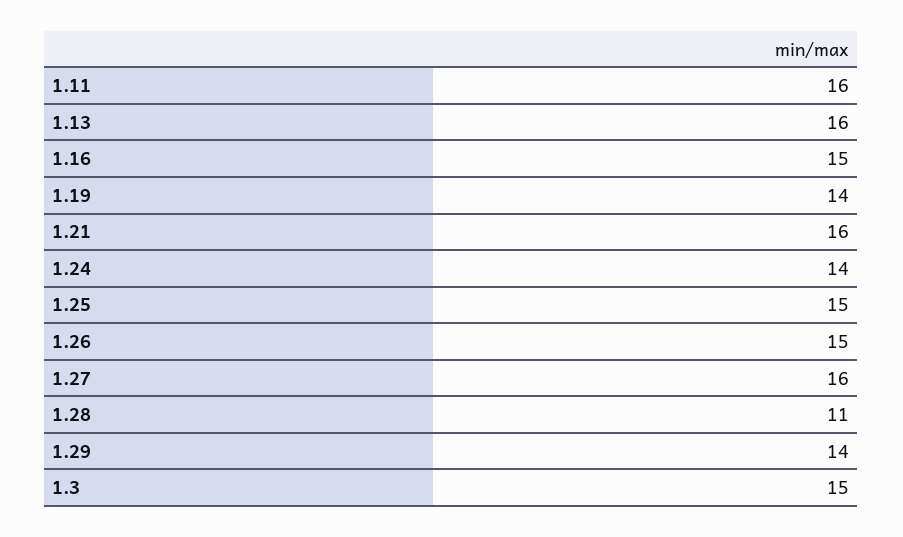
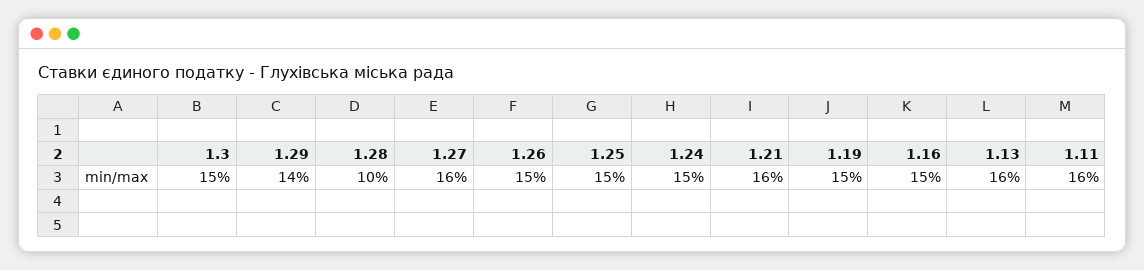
1.19: 14 -> 15
1.24: 14 -> 15
1.28: 11 -> 10

